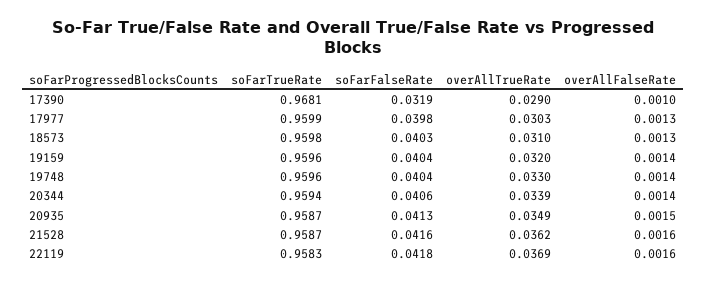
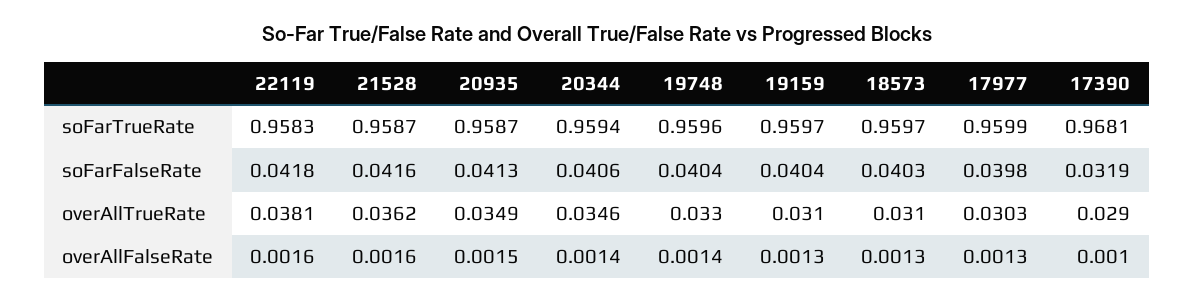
soFarTrueRate, 18573: 0.9598 -> 0.9597
soFarTrueRate, 19159: 0.9596 -> 0.9597
overAllTrueRate, 19159: 0.032 -> 0.031
overAllFalseRate, 19159: 0.0014 -> 0.0013
overAllTrueRate, 20344: 0.0339 -> 0.0346
overAllTrueRate, 22119: 0.0369 -> 0.0381

